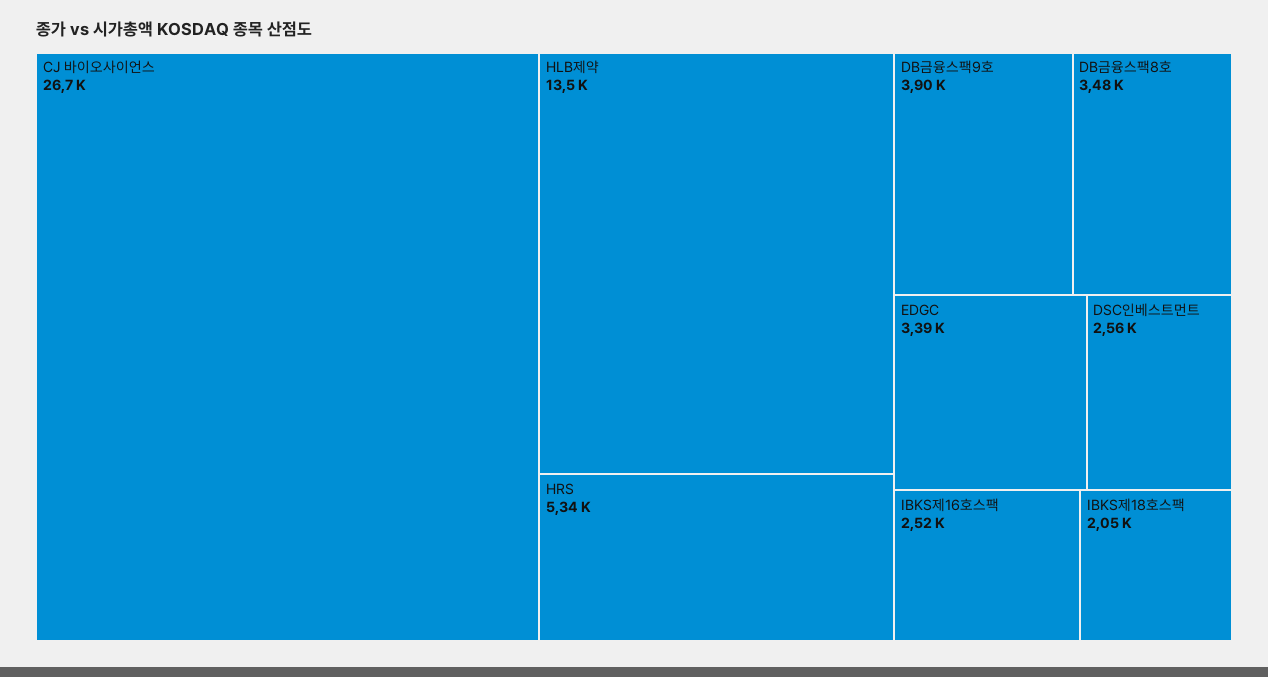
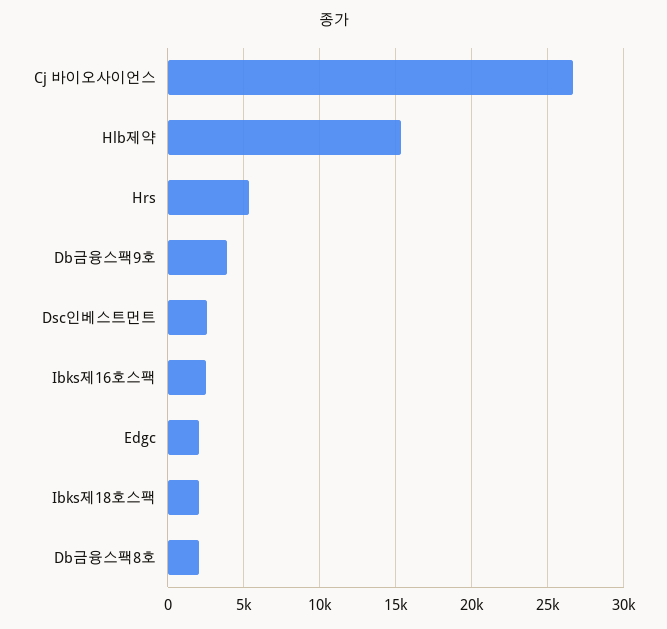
HLB제약: 13500 -> 15500
DB금융스팩8호: 3480 -> 2000
EDGC: 3390 -> 2000

